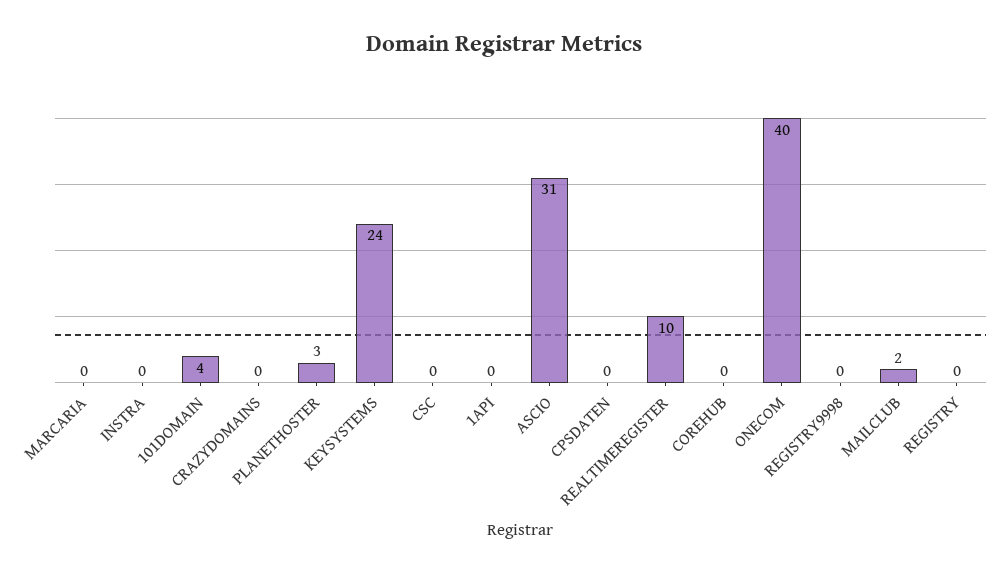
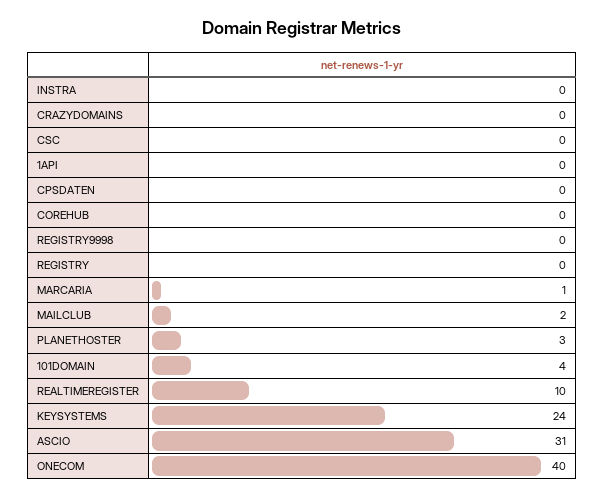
MARCARIA: 0 -> 1

